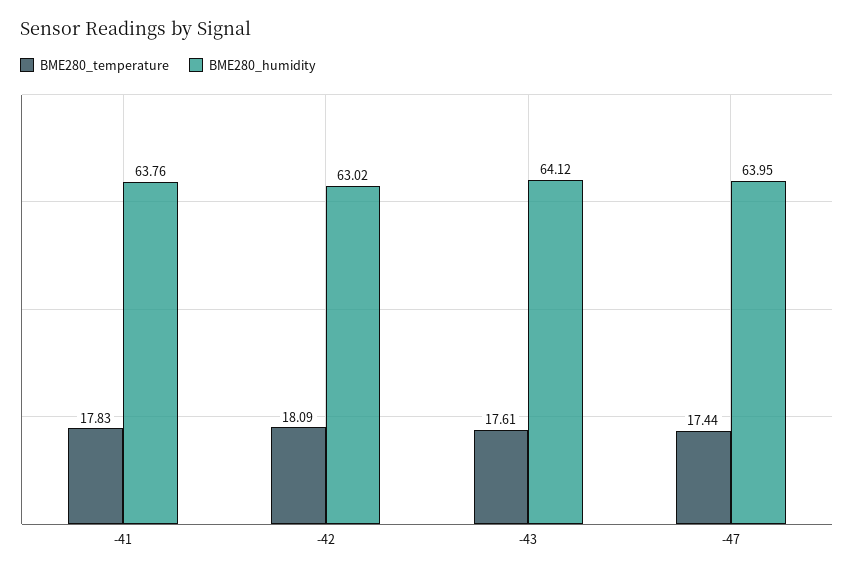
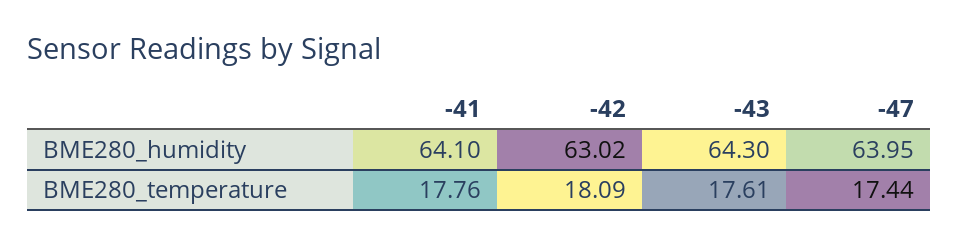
BME280_temperature, -41: 17.83 -> 17.76
BME280_humidity, -41: 63.76 -> 64.1
BME280_humidity, -43: 64.12 -> 64.3

